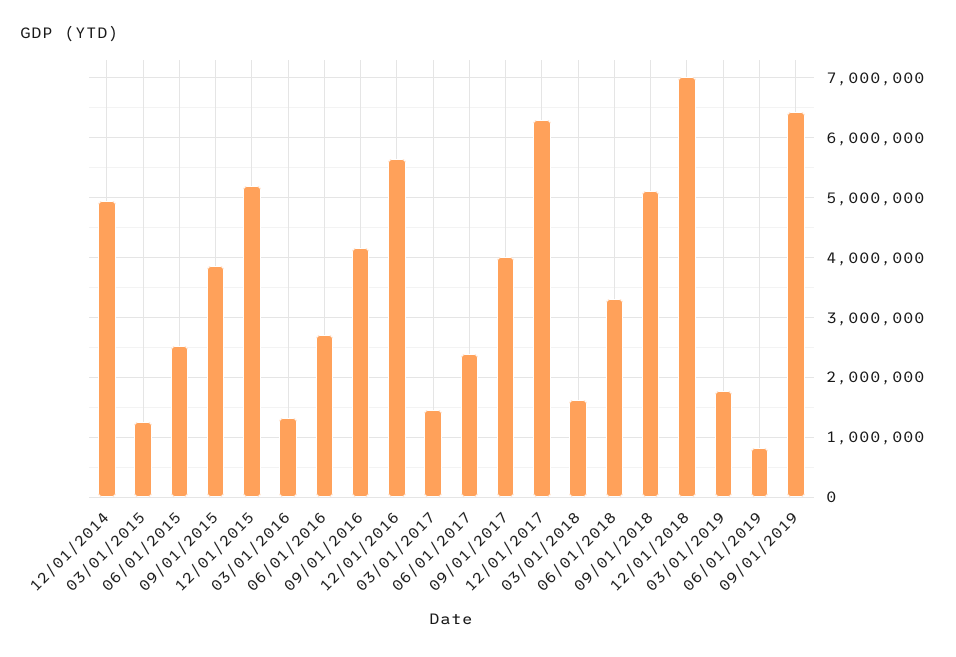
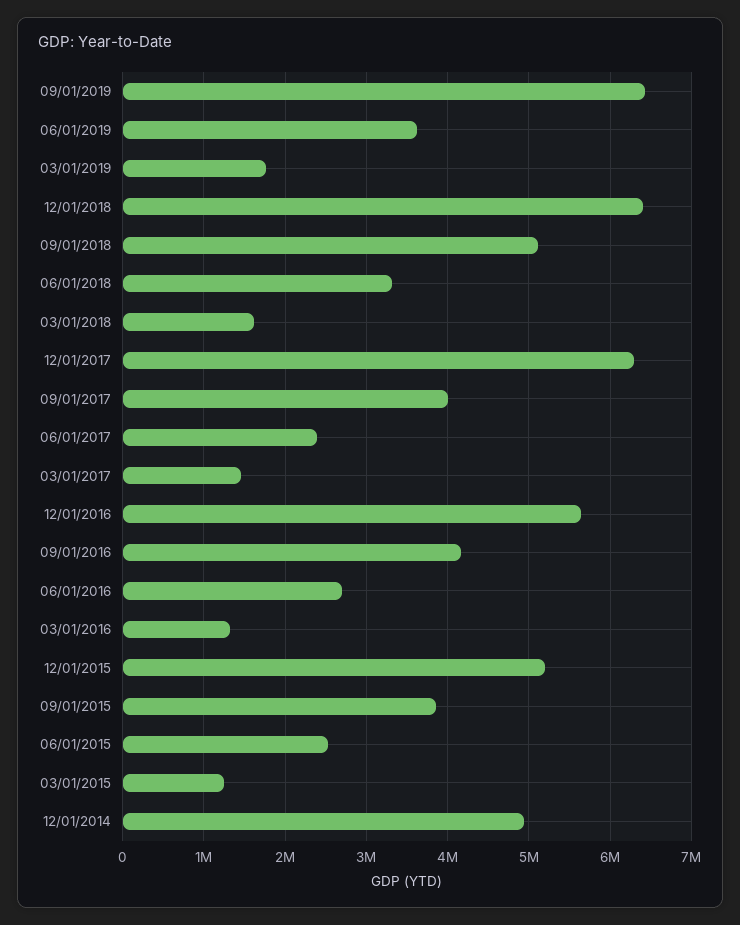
12/01/2018: 7000000 -> 6400000
06/01/2019: 800000 -> 3600000

